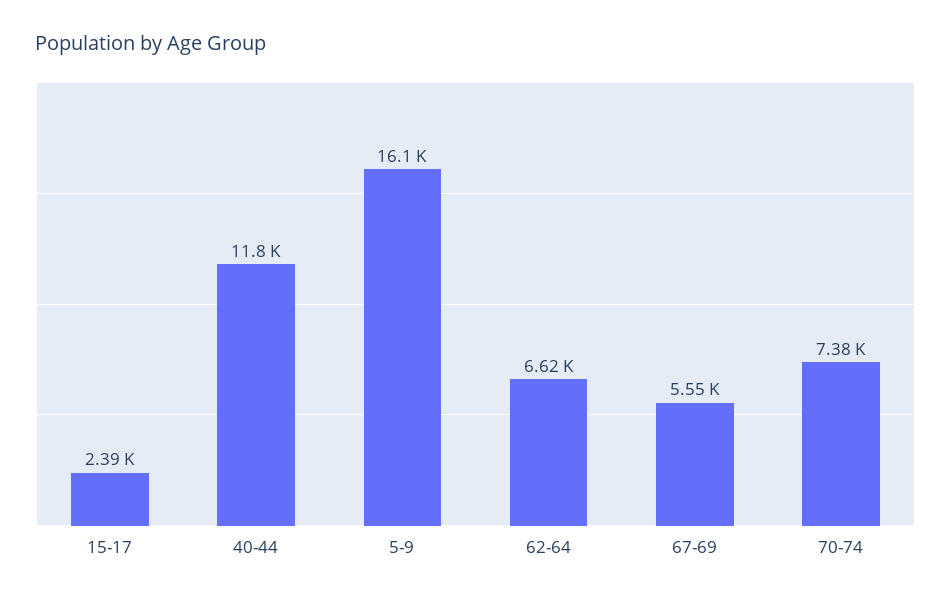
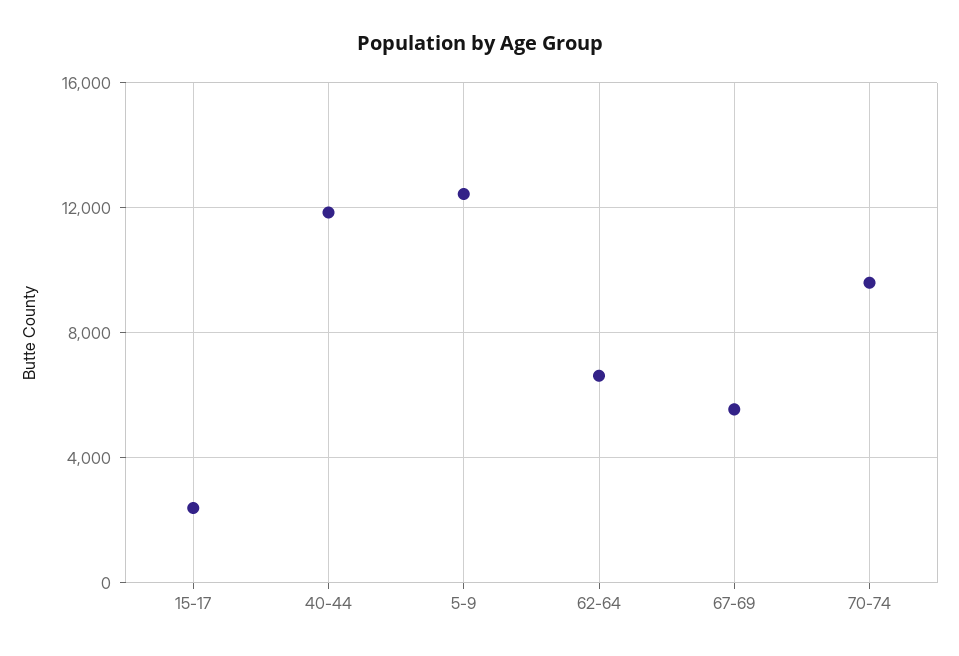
5-9: 16100 -> 12500
70-74: 7380 -> 9500

